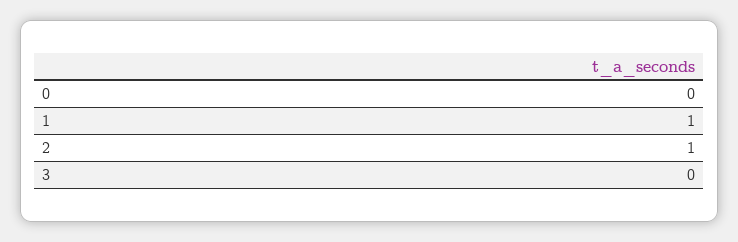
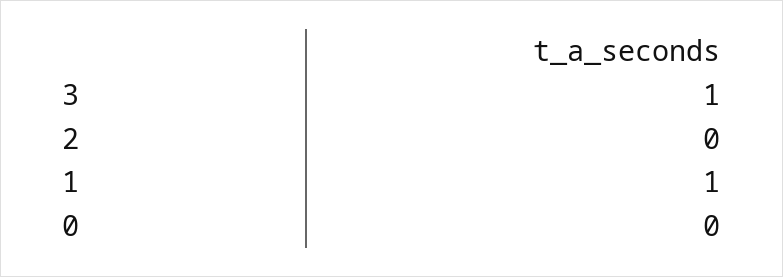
2: 1 -> 0
3: 0 -> 1

